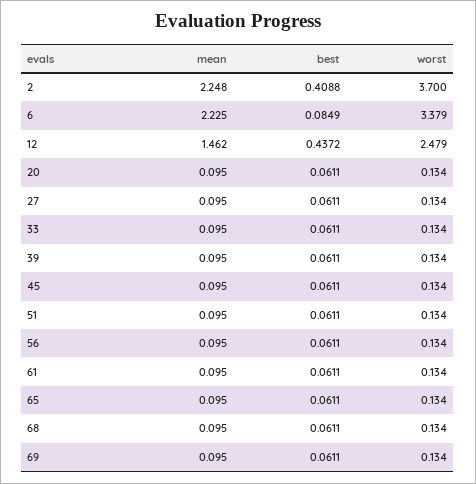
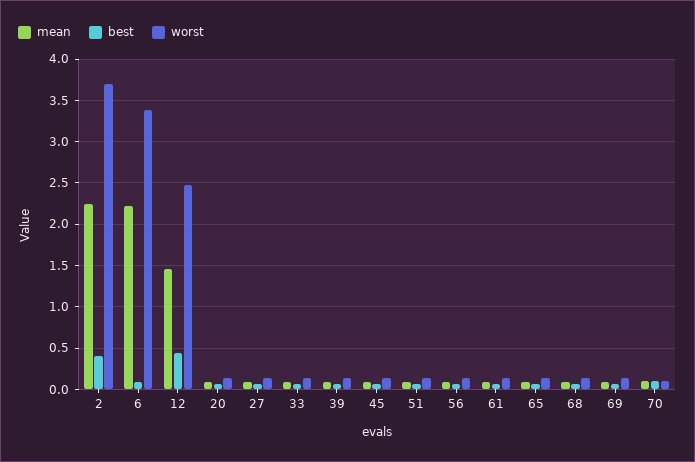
mean, 70: none -> 0.1
best, 70: none -> 0.1
worst, 70: none -> 0.1

